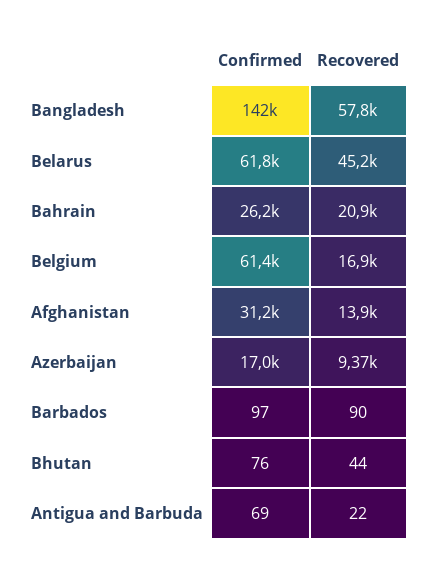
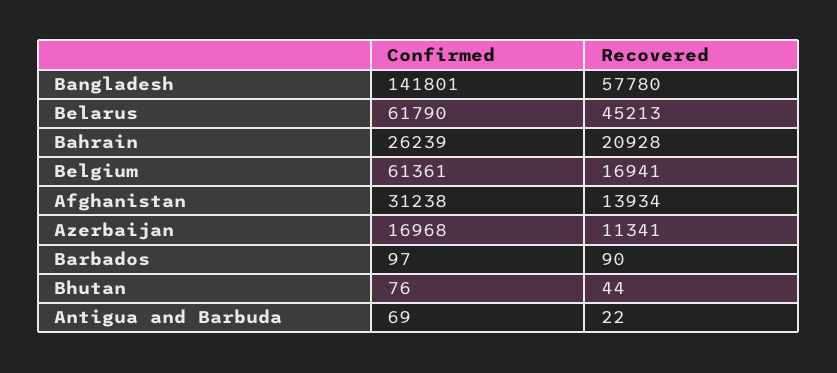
Recovered, Azerbaijan: 9370 -> 11341

